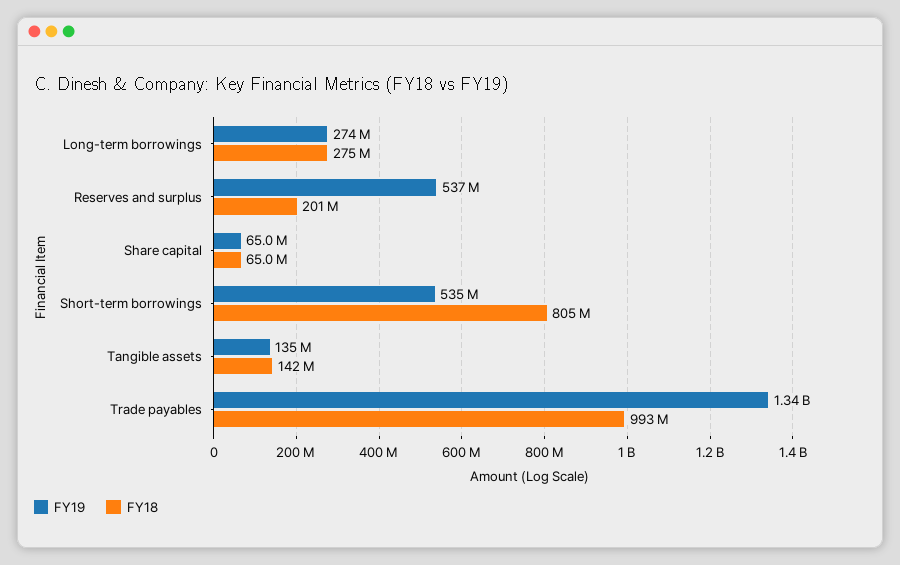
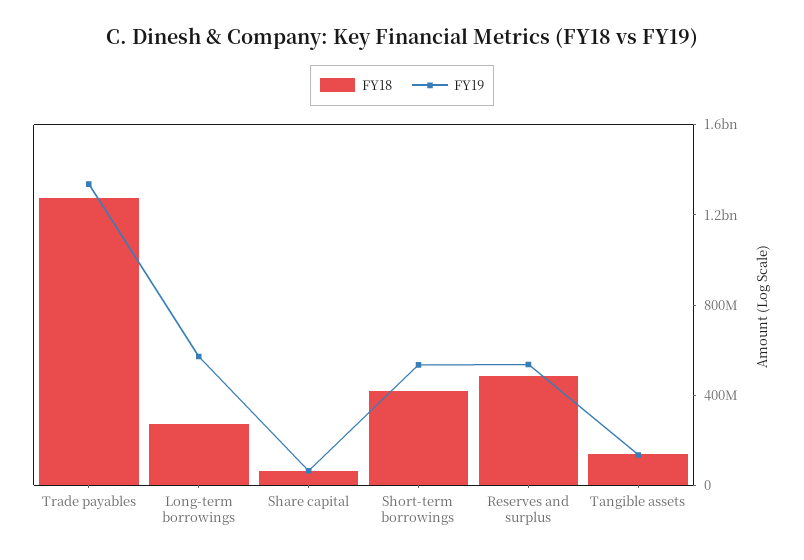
FY19, Long-term borrowings: 274000000 -> 600000000
FY18, Reserves and surplus: 201000000 -> 500000000
FY18, Short-term borrowings: 805000000 -> 400000000
FY18, Trade payables: 993000000 -> 1300000000

